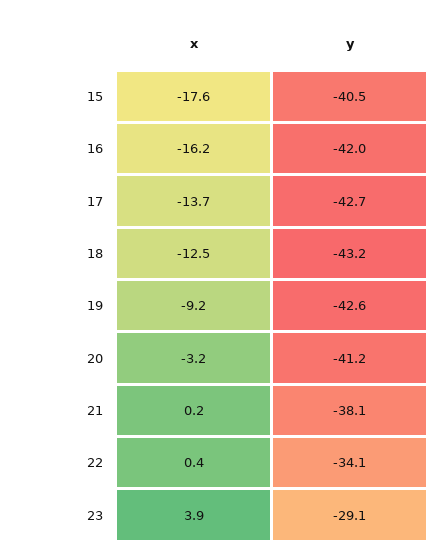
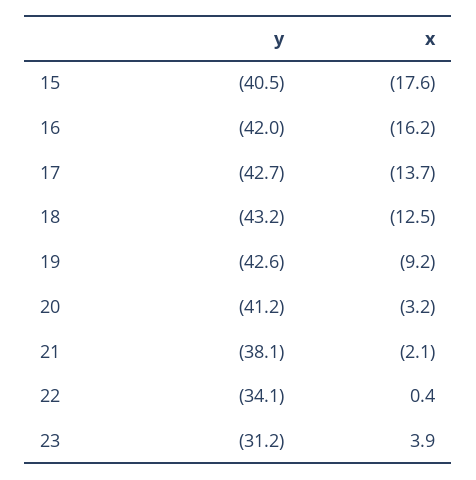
x, 21: 0.2 -> -2.1
y, 23: -29.1 -> -31.2

